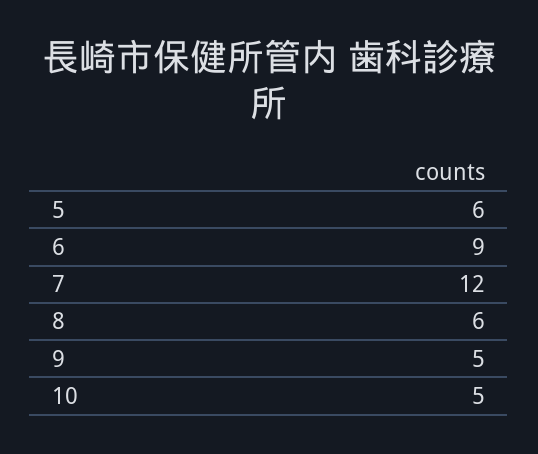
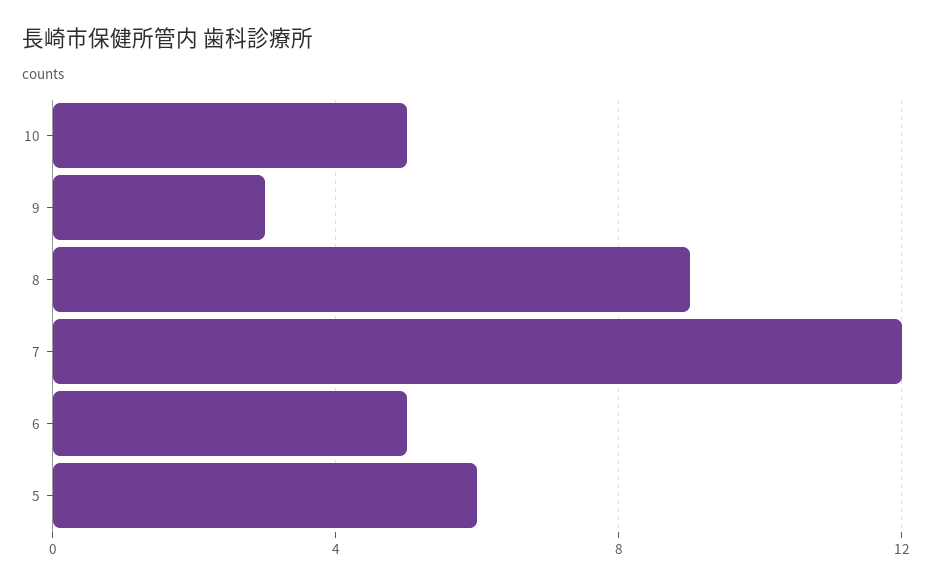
6: 9 -> 5
8: 6 -> 9
9: 5 -> 3

